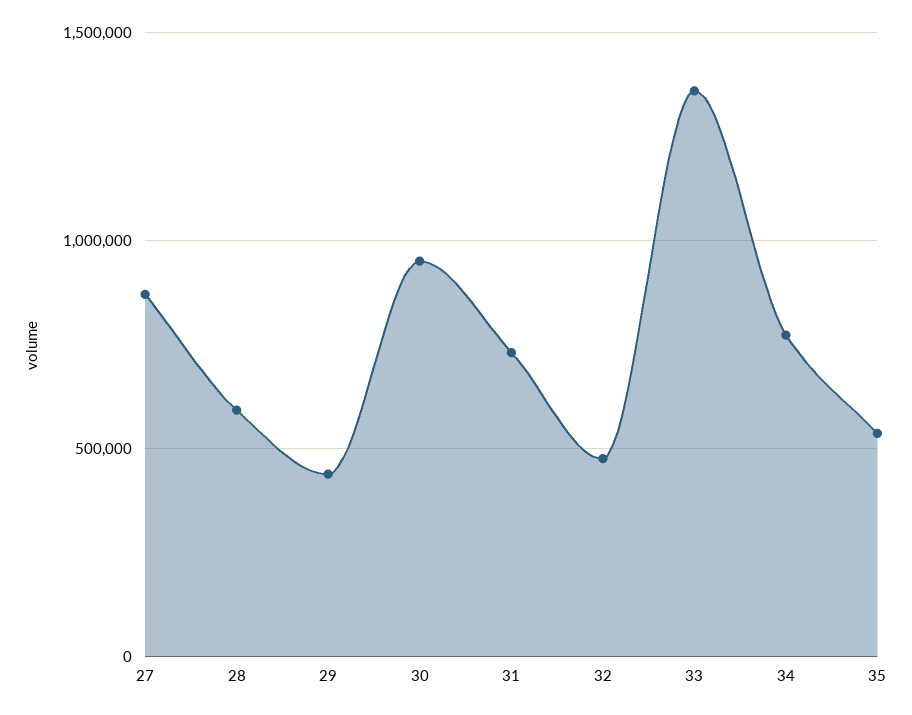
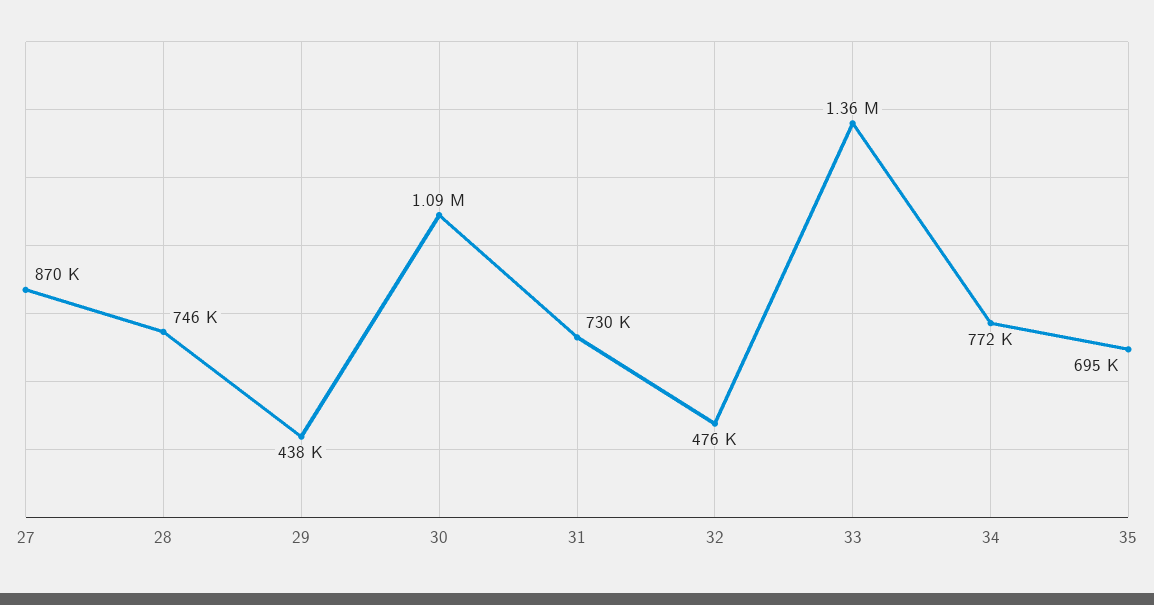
28: 600000 -> 746000
30: 950000 -> 1090000
35: 550000 -> 695000

